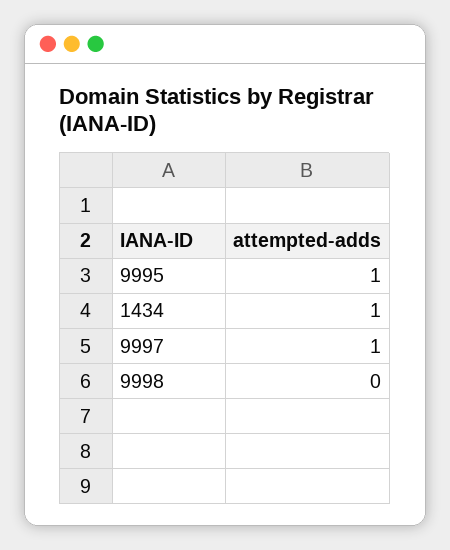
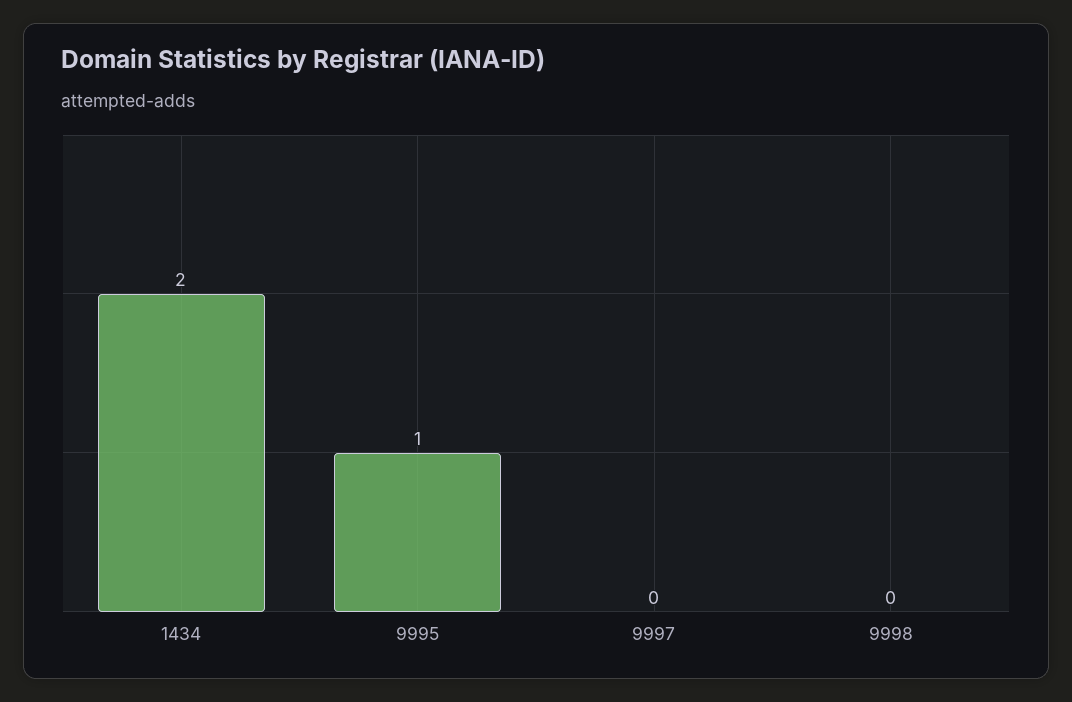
1434: 1 -> 2
9997: 1 -> 0

